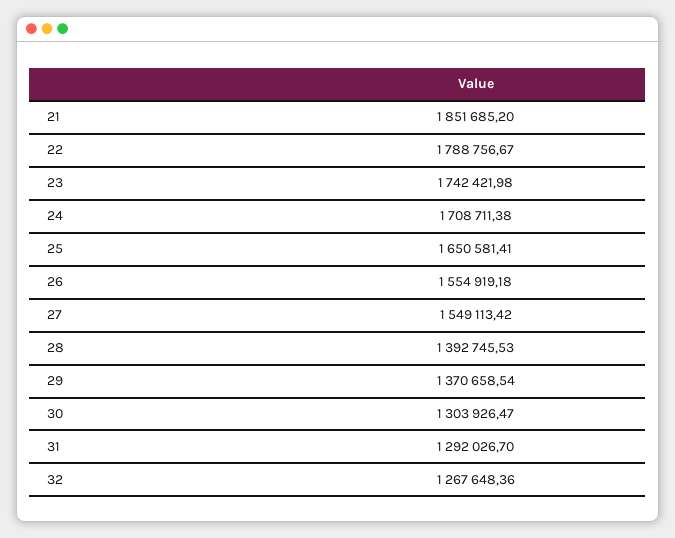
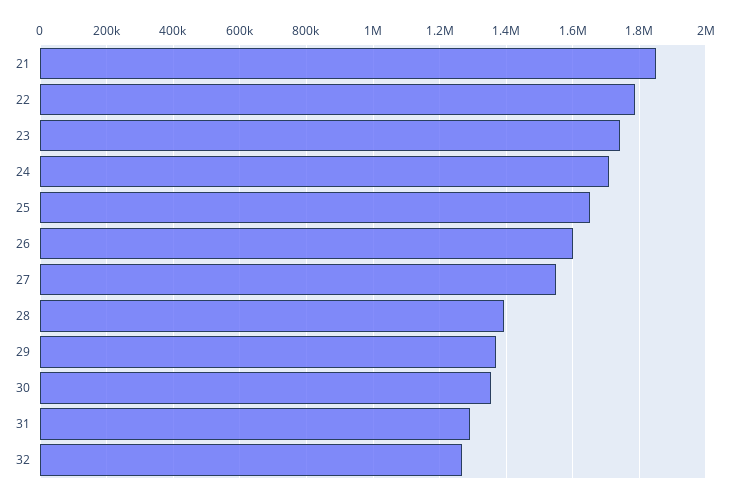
26: 1554919.18 -> 1600000
30: 1303926.47 -> 1360000

